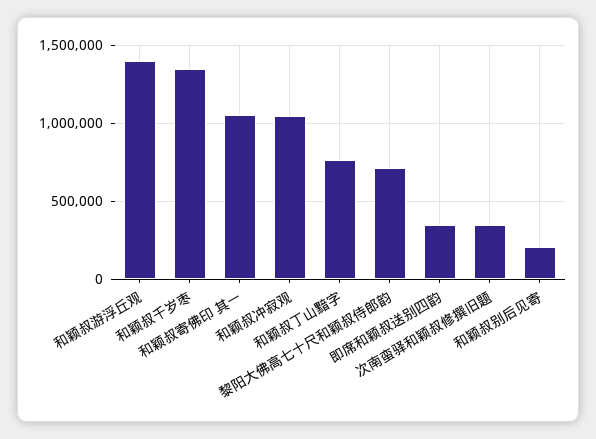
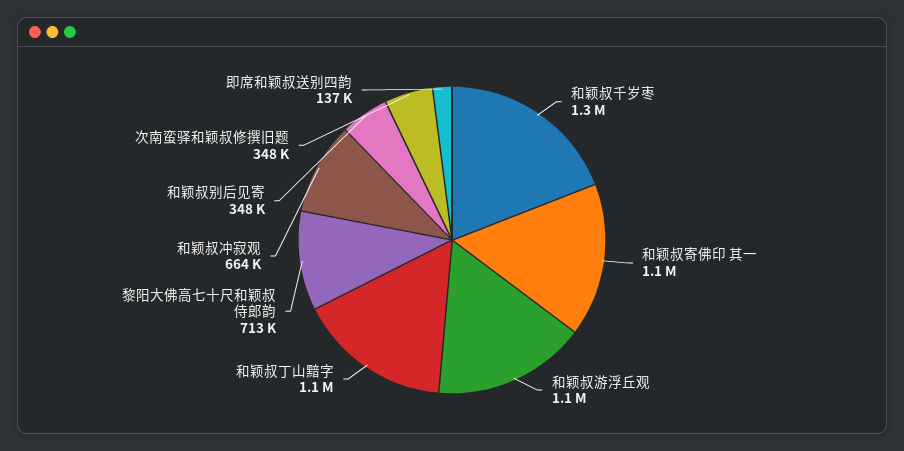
和颖叔游浮丘观: 1400000 -> 1100000
和颖叔冲寂观: 1050000 -> 664000
和颖叔丁山黯字: 750000 -> 1100000
即席和颖叔送别四韵: 350000 -> 137000
和颖叔别后见寄: 200000 -> 348000

